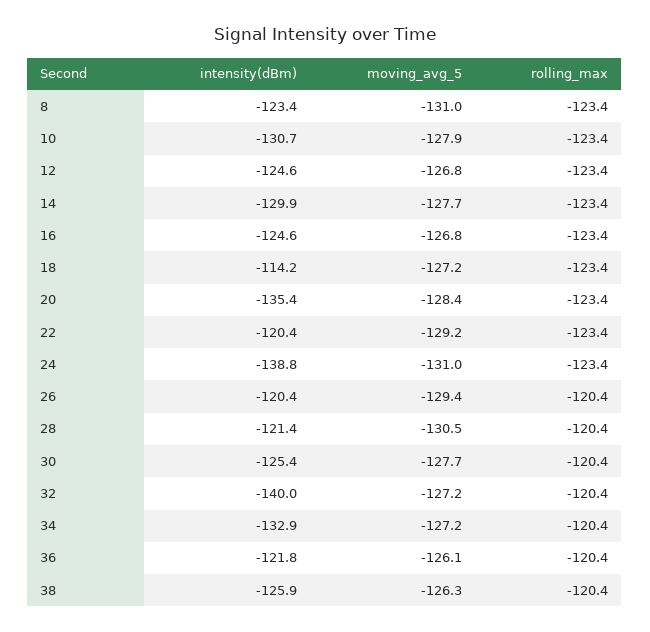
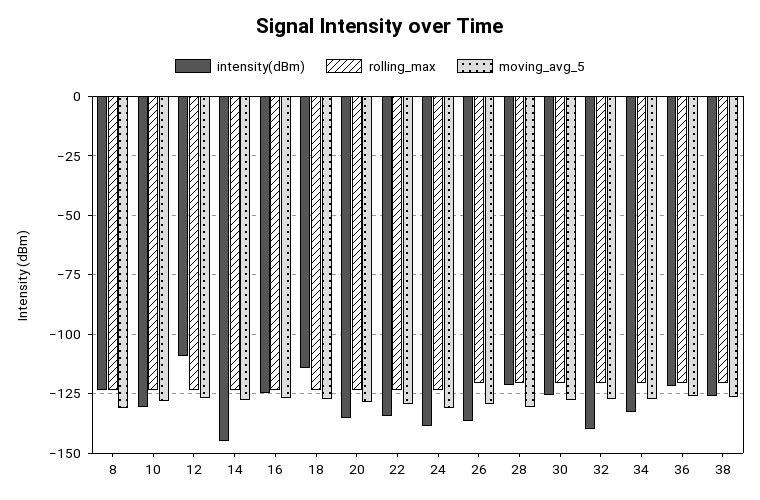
intensity(dBm), 12: -124.6 -> -110
intensity(dBm), 14: -129.9 -> -145
intensity(dBm), 22: -120.4 -> -135
intensity(dBm), 26: -120.4 -> -135

